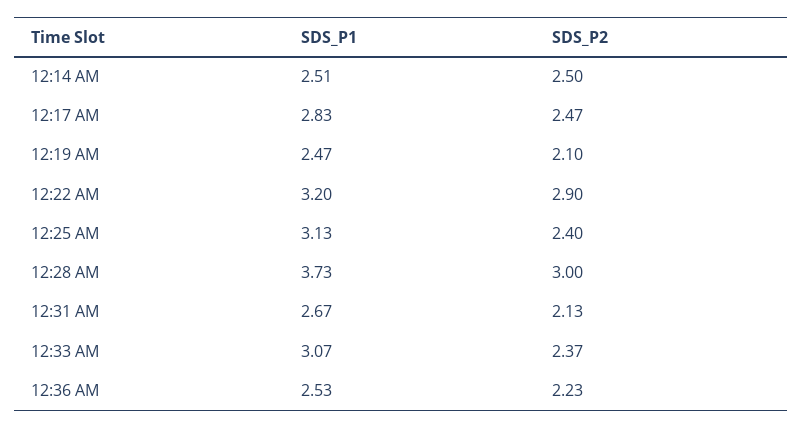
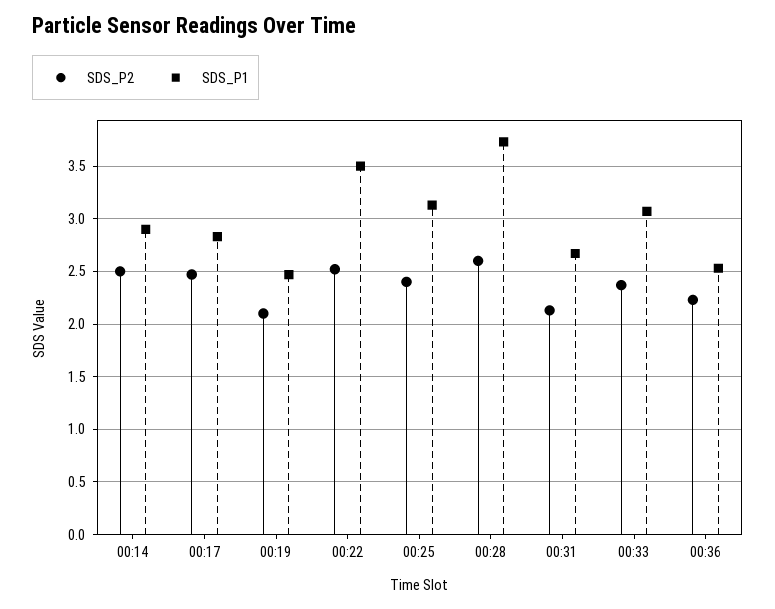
SDS_P1, 12:14 AM: 2.51 -> 2.9
SDS_P1, 12:22 AM: 3.2 -> 3.5
SDS_P2, 12:22 AM: 2.9 -> 2.5
SDS_P2, 12:28 AM: 3 -> 2.6

